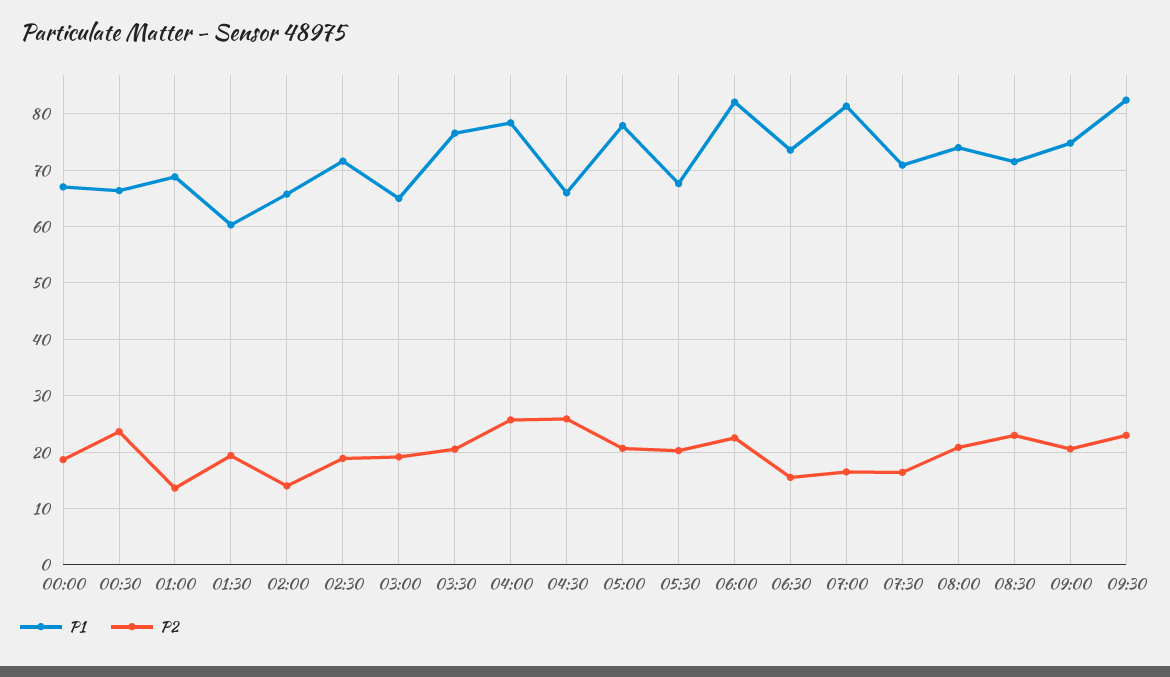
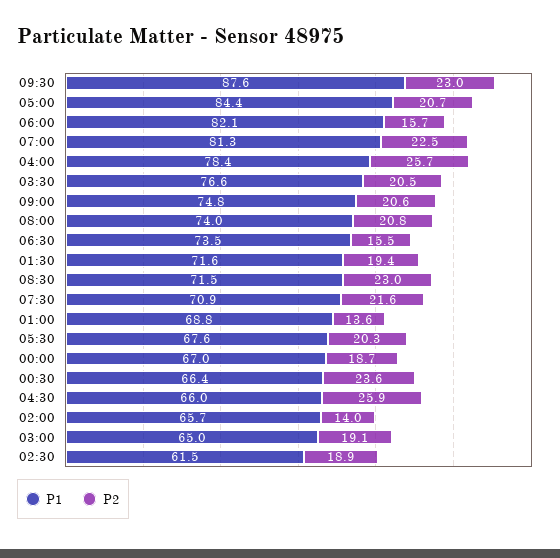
P1, 01:30: 60 -> 71.6
P1, 02:30: 72 -> 61.5
P1, 05:00: 78 -> 84.4
P2, 06:00: 22 -> 15.7
P2, 07:00: 16 -> 22.5
P2, 07:30: 16 -> 21.6
P1, 09:30: 82 -> 87.6

